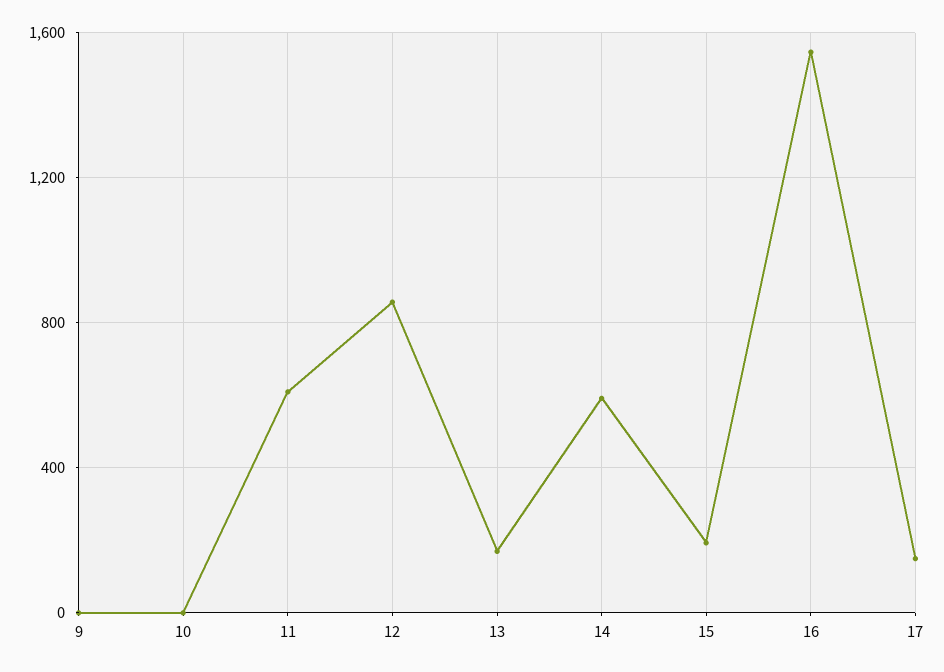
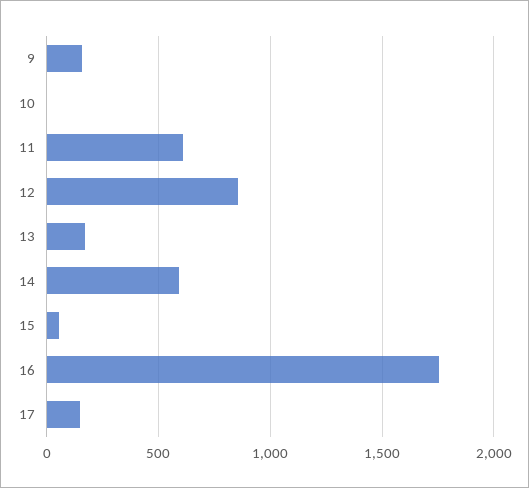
9: 0 -> 150
15: 200 -> 50
16: 1550 -> 1750

